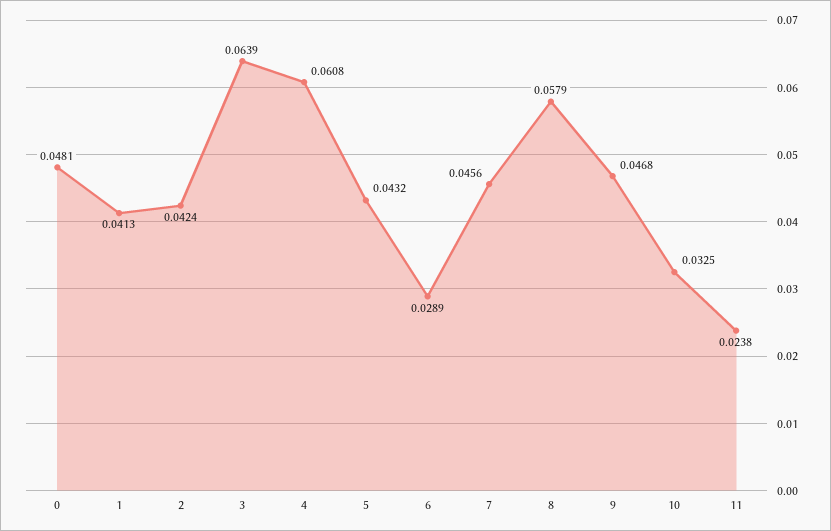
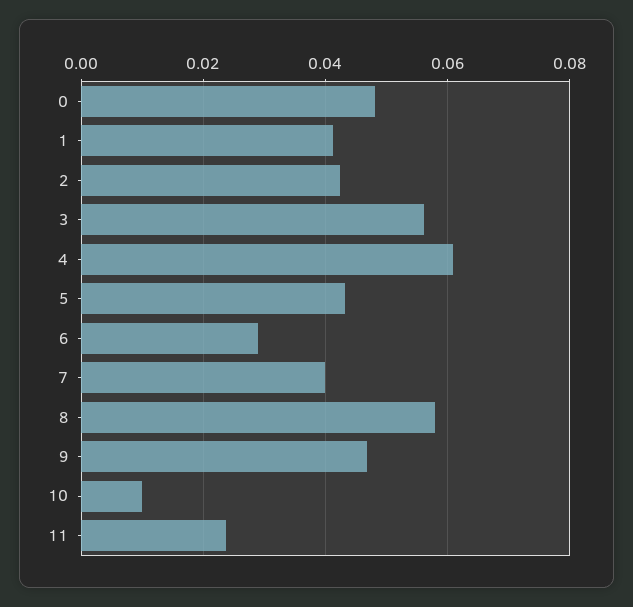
3: 0.0639 -> 0.056
7: 0.0456 -> 0.04
10: 0.0325 -> 0.01

